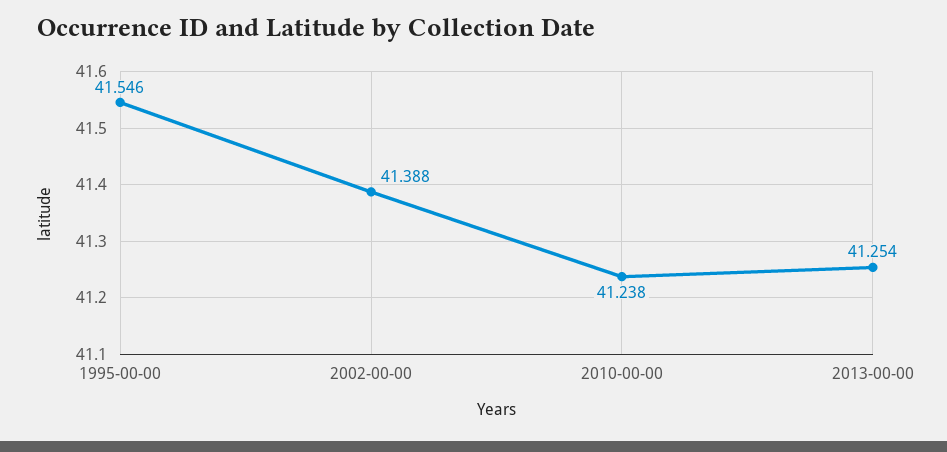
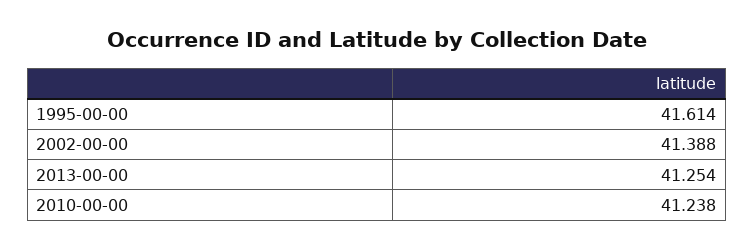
1995-00-00: 41.546 -> 41.614

